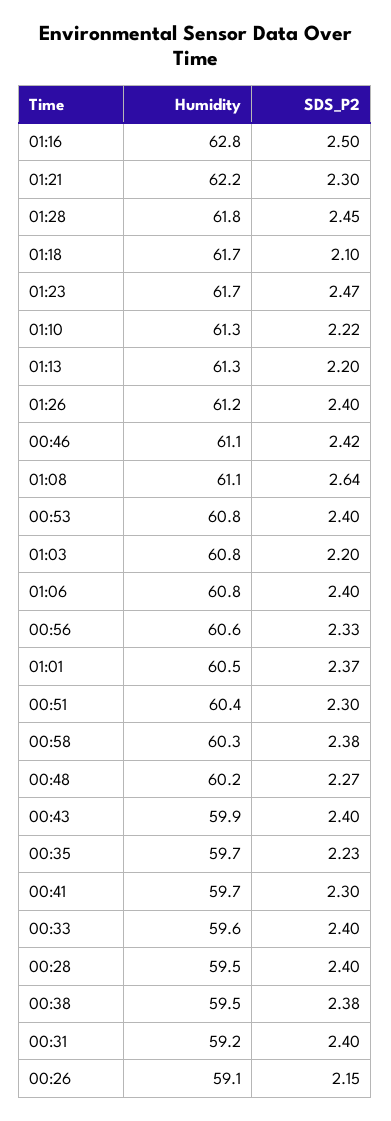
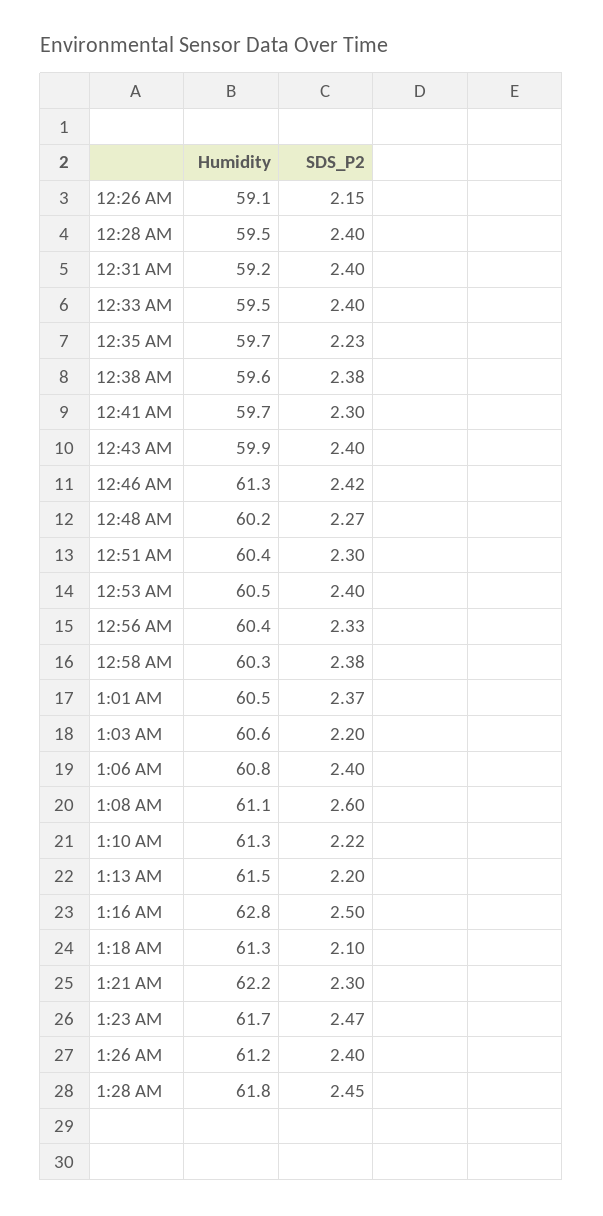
Humidity, 01:18: 61.7 -> 61.3
Humidity, 01:13: 61.3 -> 61.5
Humidity, 00:46: 61.1 -> 61.3
SDS_P2, 01:08: 2.64 -> 2.6
Humidity, 00:53: 60.8 -> 60.5
Humidity, 01:03: 60.8 -> 60.6
Humidity, 00:56: 60.6 -> 60.4
Humidity, 00:33: 59.6 -> 59.5
Humidity, 00:38: 59.5 -> 59.6

